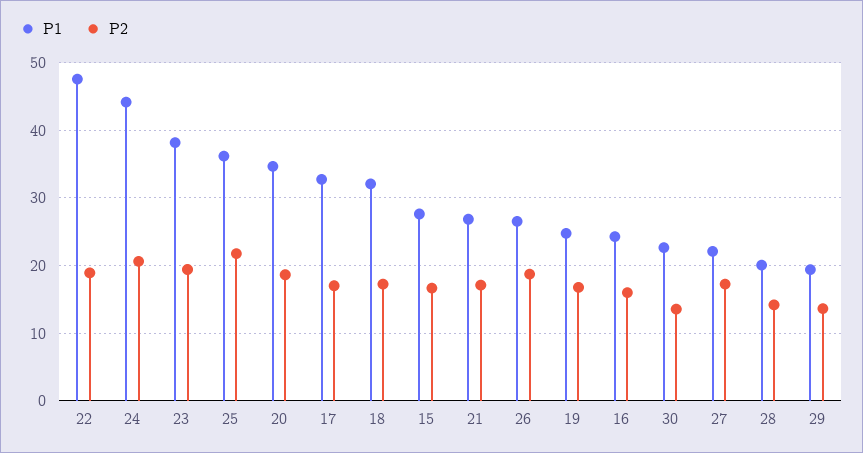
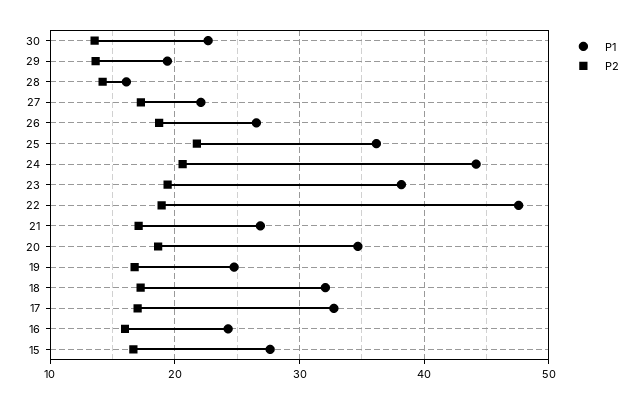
P1, 28: 20 -> 16

